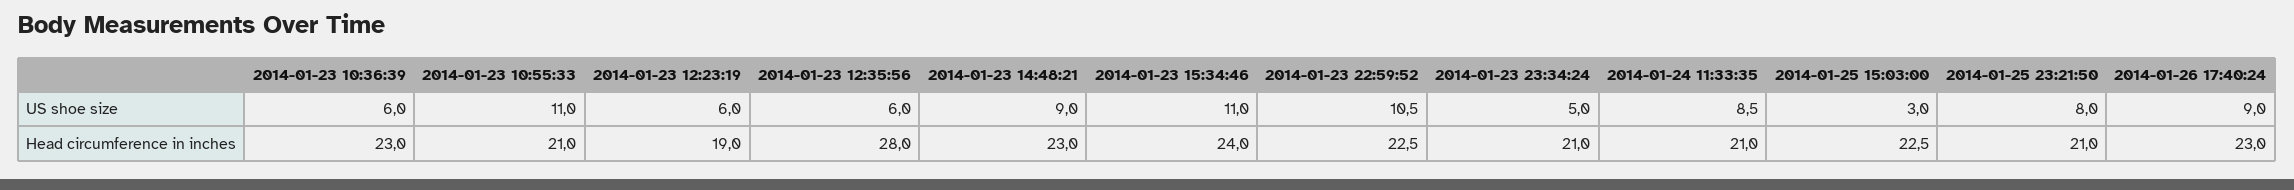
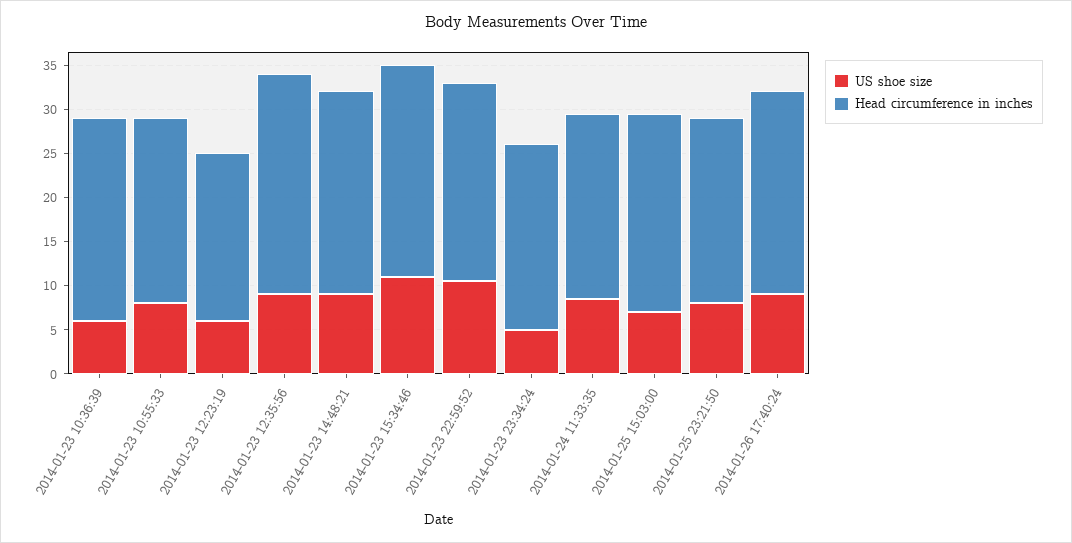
US shoe size, 2014-01-23 10:55:33: 11 -> 8
US shoe size, 2014-01-23 12:35:56: 6 -> 9
US shoe size, 2014-01-25 15:03:00: 3 -> 7
Head circumference in inches, 2014-01-23 12:35:56: 28 -> 25

